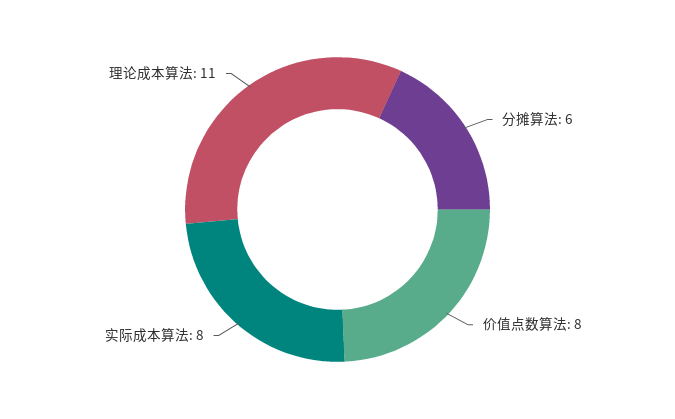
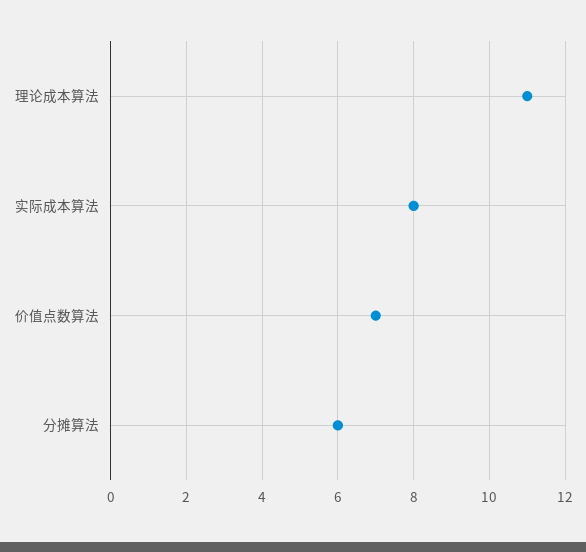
价值点数算法: 8 -> 7

